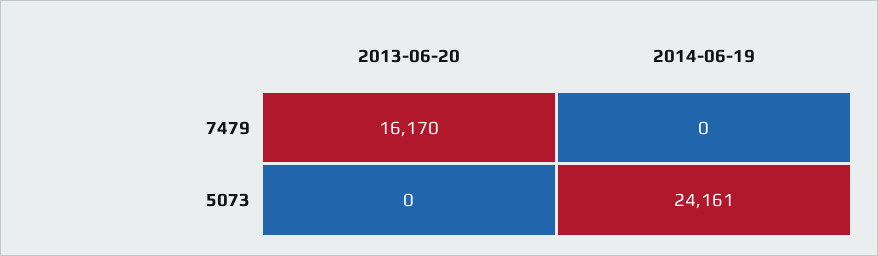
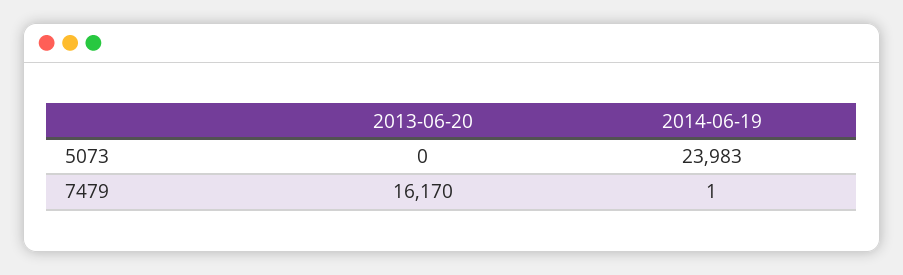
2014-06-19, 7479: 0 -> 1
2014-06-19, 5073: 24161 -> 23983

